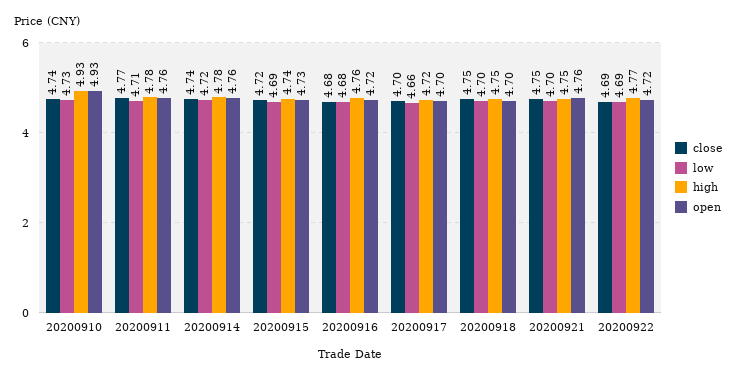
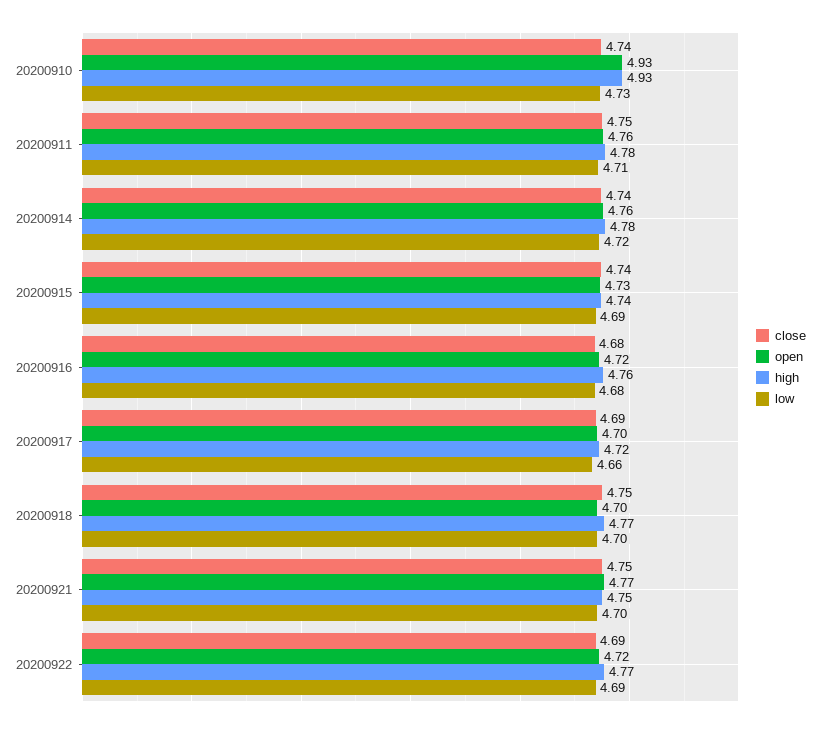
close, 20200911: 4.77 -> 4.75
close, 20200915: 4.72 -> 4.74
close, 20200917: 4.7 -> 4.69
high, 20200918: 4.75 -> 4.77
open, 20200921: 4.76 -> 4.77

